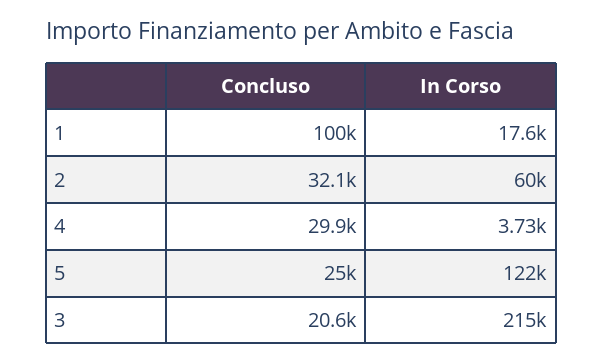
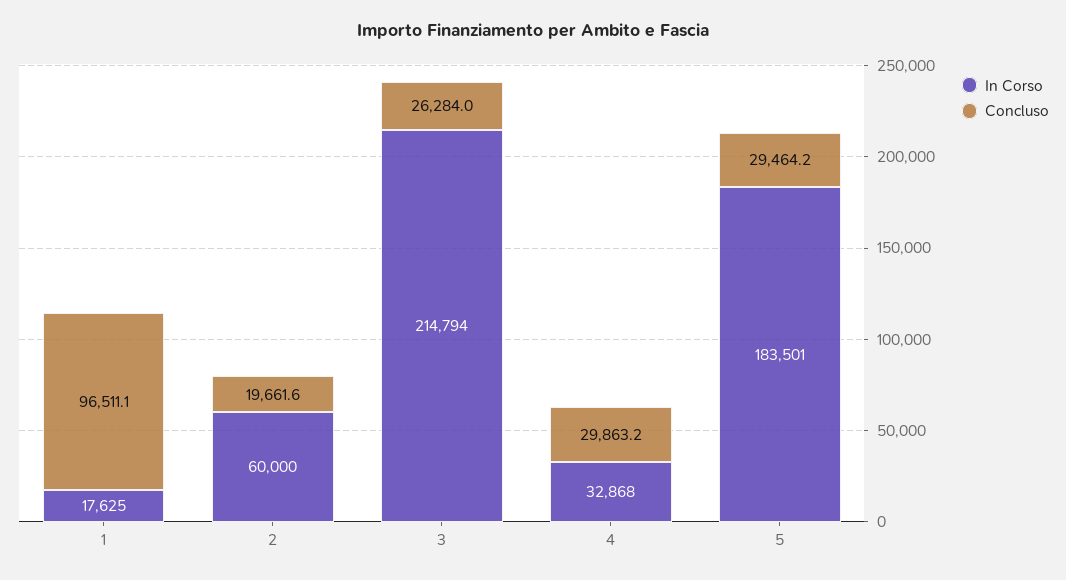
Concluso, 1: 100000 -> 96511.1
Concluso, 2: 32100 -> 19661.6
In Corso, 4: 3730 -> 32868
Concluso, 5: 25000 -> 29464.2
In Corso, 5: 122000 -> 183501
Concluso, 3: 20600 -> 26284

